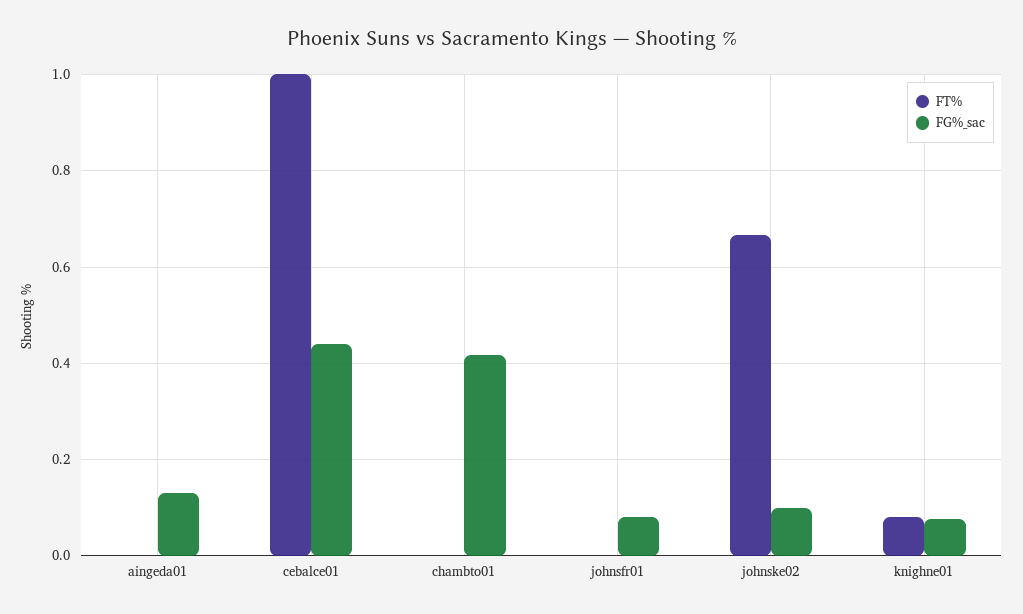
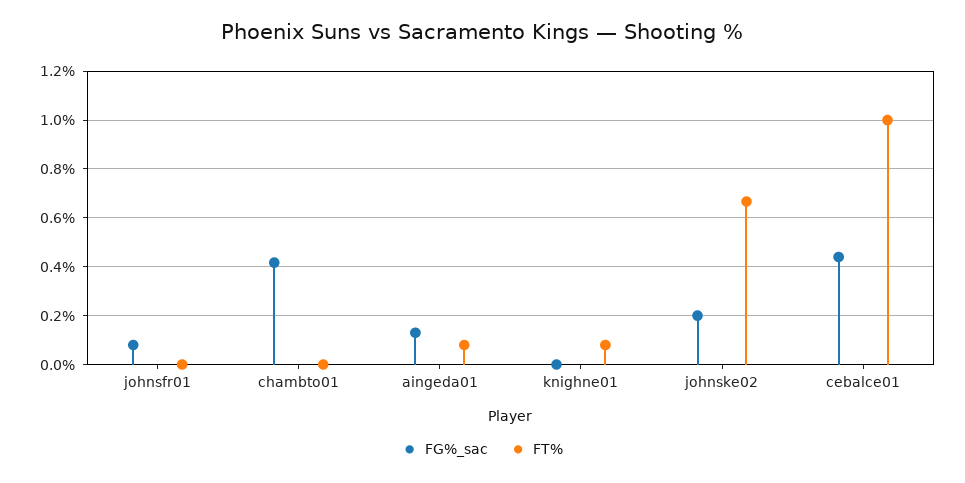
FT%, aingeda01: 0 -> 0.075
FG%_sac, johnske02: 0.1 -> 0.2
FG%_sac, knighne01: 0.08 -> 0

